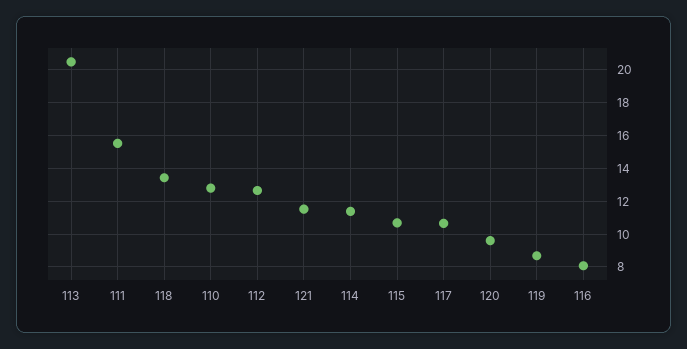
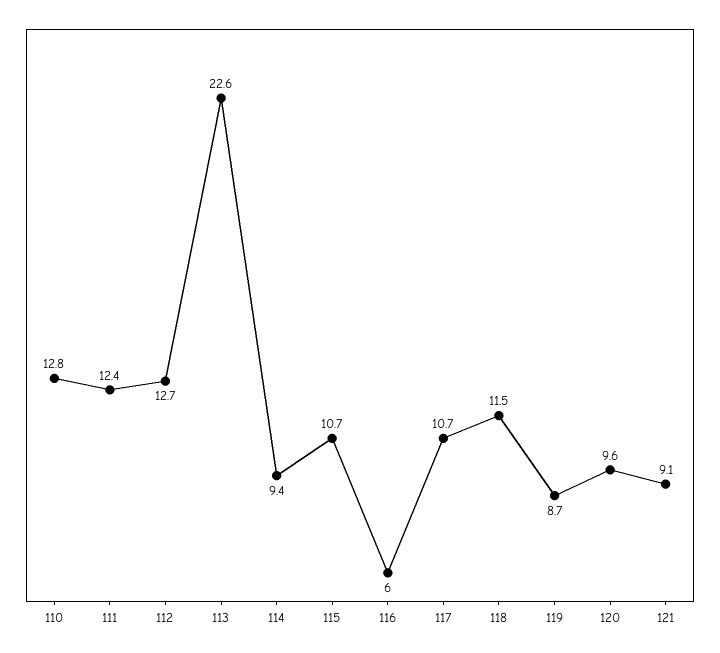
113: 20.5 -> 22.6
111: 15.5 -> 12.4
118: 13.5 -> 11.5
121: 11.5 -> 9.1
114: 11.5 -> 9.4
116: 8 -> 6

